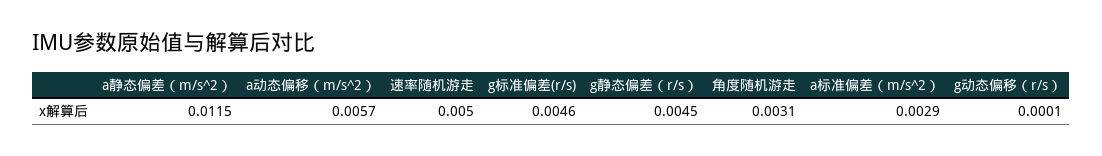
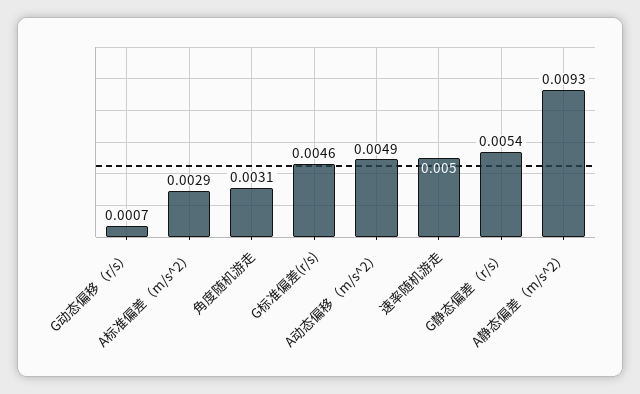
a静态偏差（m/s^2）: 0.0115 -> 0.0093
a动态偏移（m/s^2）: 0.0057 -> 0.0049
g静态偏差（r/s）: 0.0045 -> 0.0054
g动态偏移（r/s）: 0.0001 -> 0.0007

